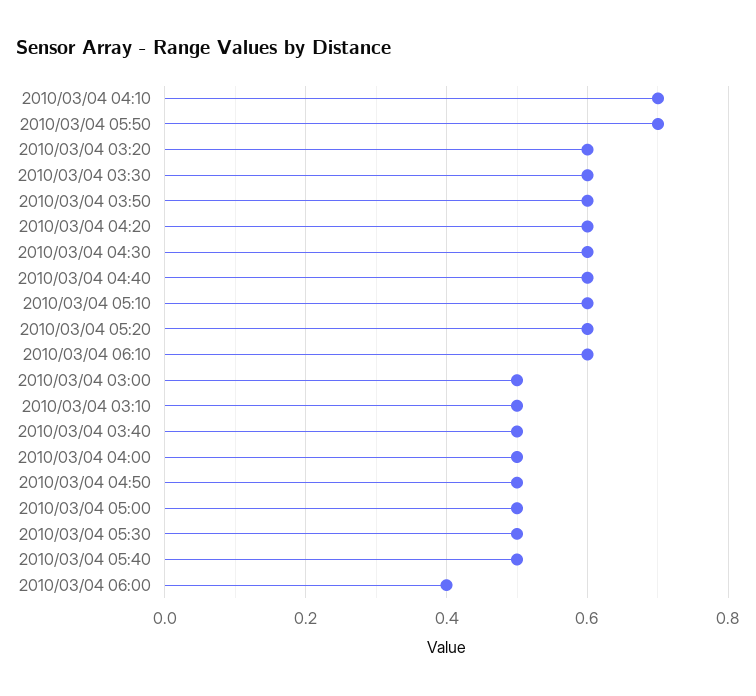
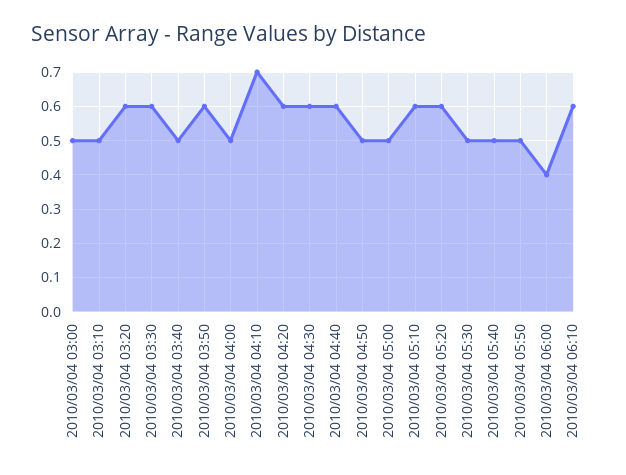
2010/03/04 05:50: 0.7 -> 0.5

